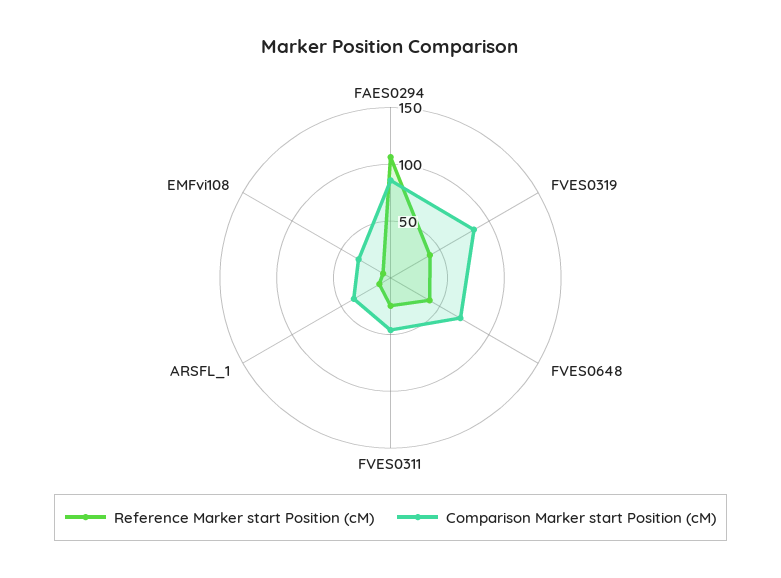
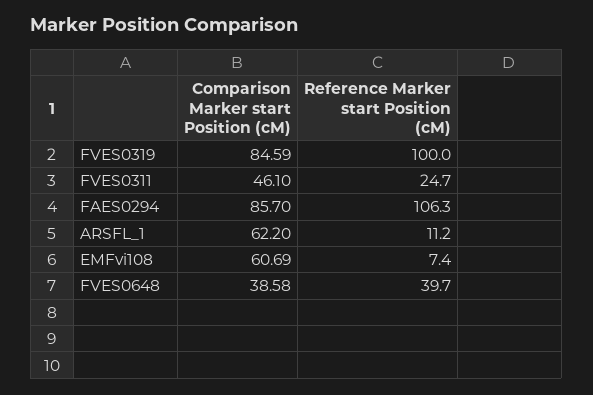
Reference Marker start Position (cM), FVES0319: 40 -> 100
Comparison Marker start Position (cM), FVES0648: 70 -> 38.58
Comparison Marker start Position (cM), ARSFL_1: 40 -> 62.2
Comparison Marker start Position (cM), EMFvi108: 30 -> 60.69

